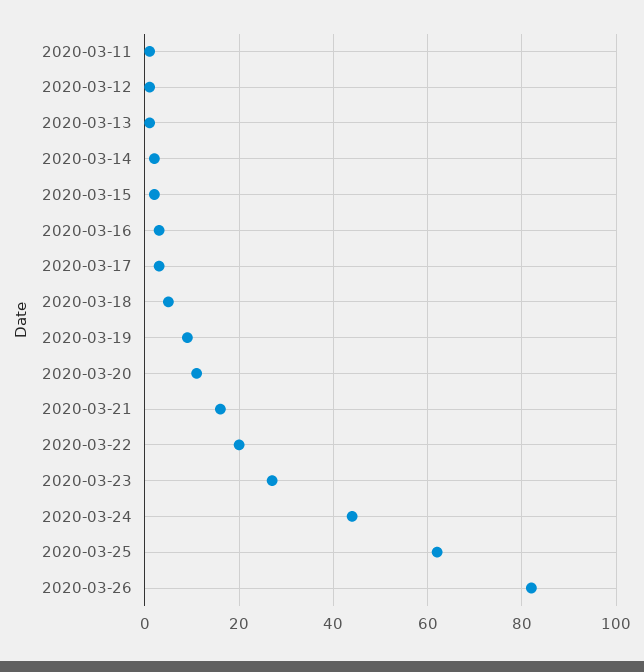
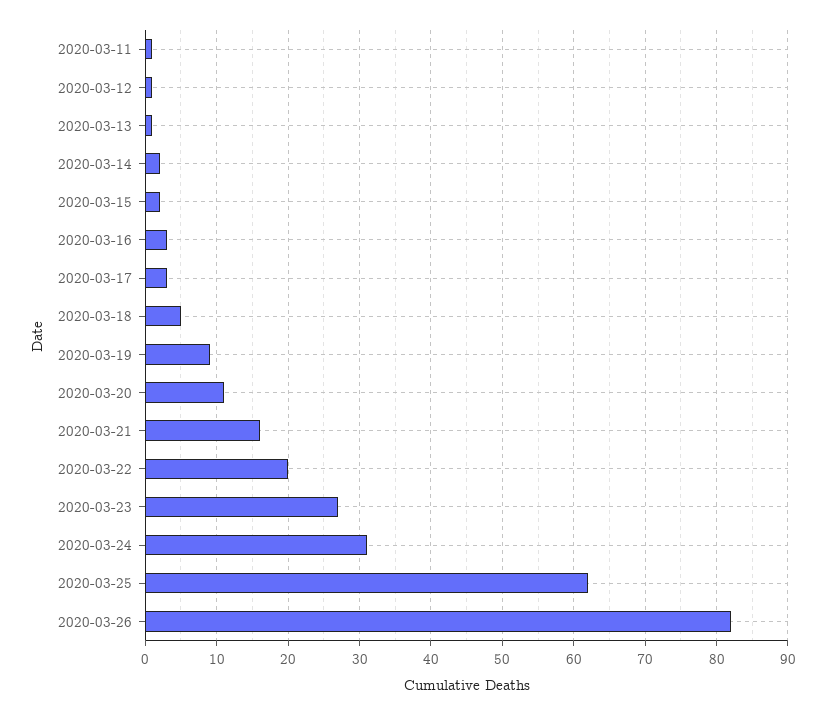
2020-03-24: 45 -> 31

